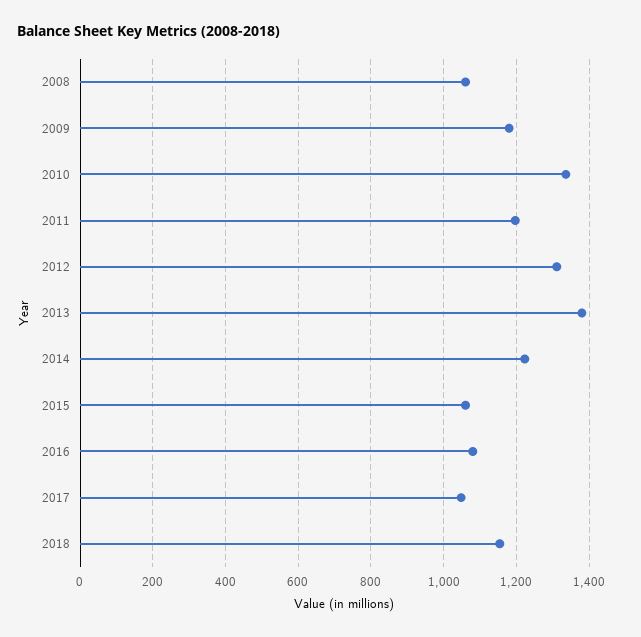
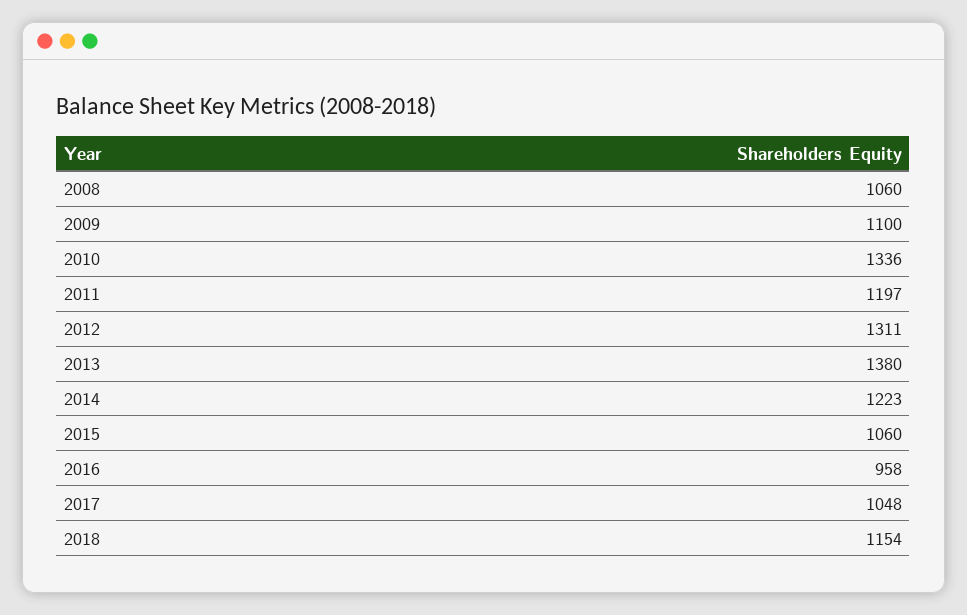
2009: 1180 -> 1100
2016: 1080 -> 958

